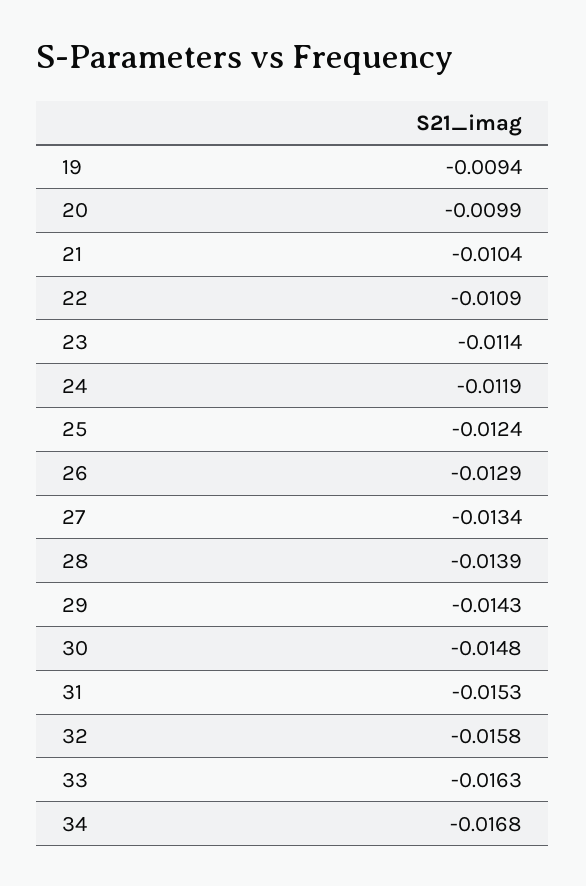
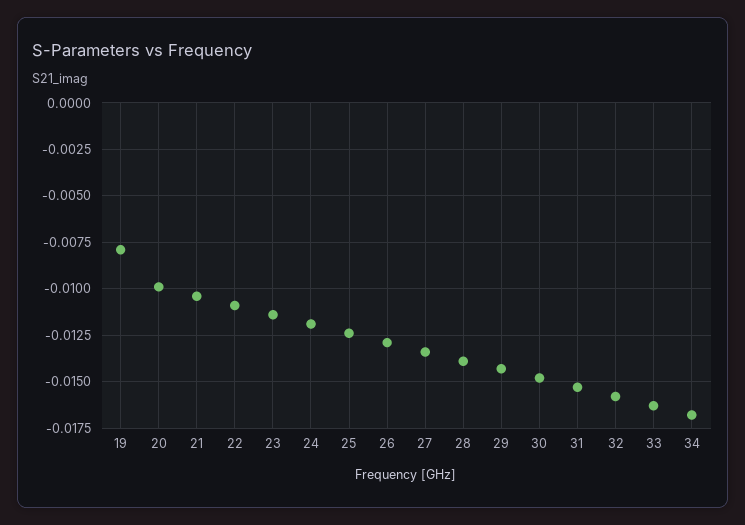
19: -0.0094 -> -0.008

